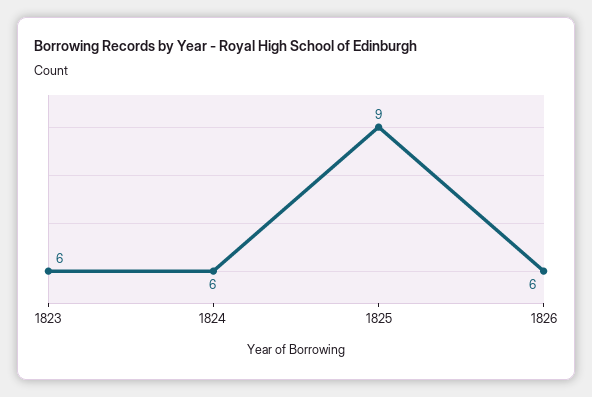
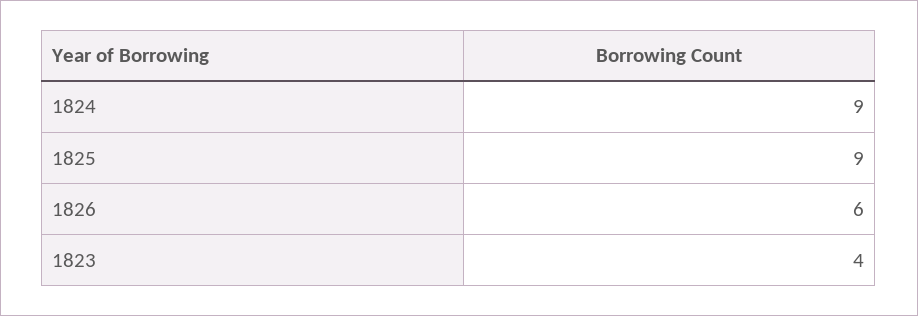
1823: 6 -> 4
1824: 6 -> 9

